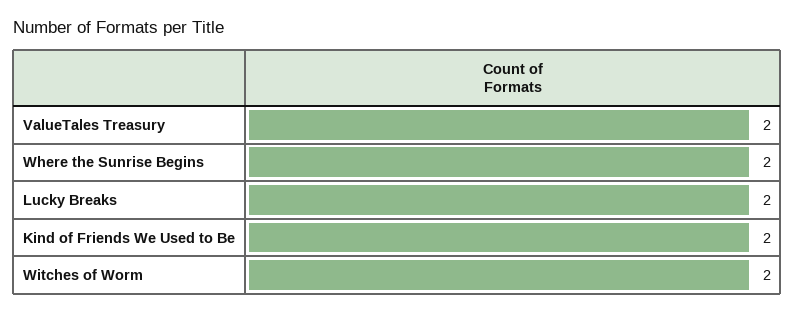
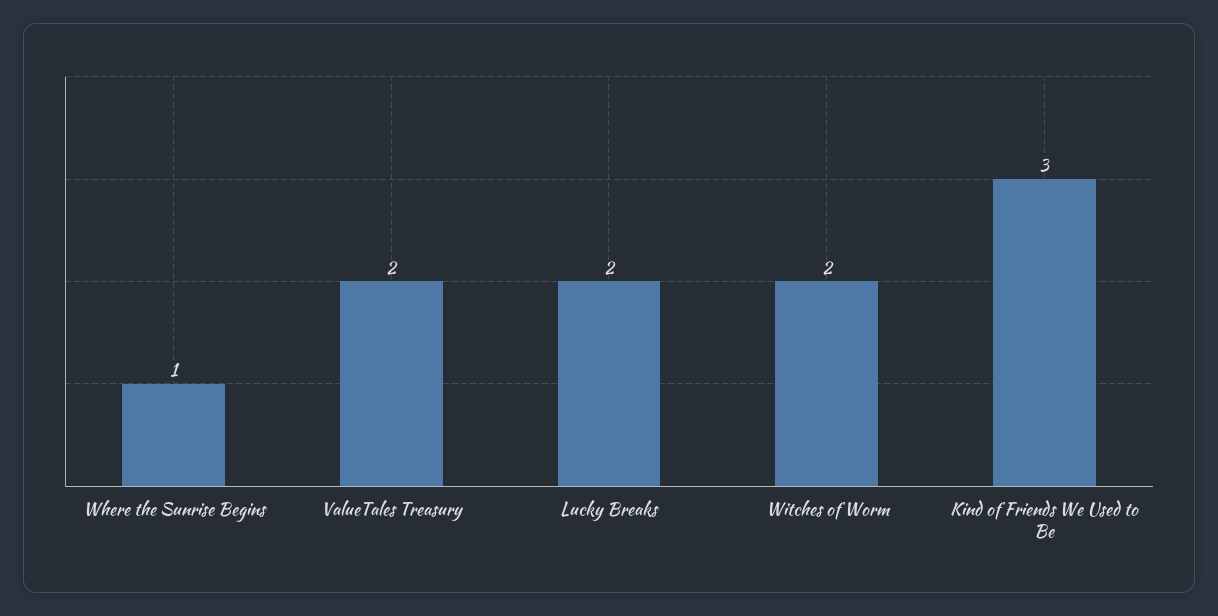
Where the Sunrise Begins: 2 -> 1
Kind of Friends We Used to Be: 2 -> 3

